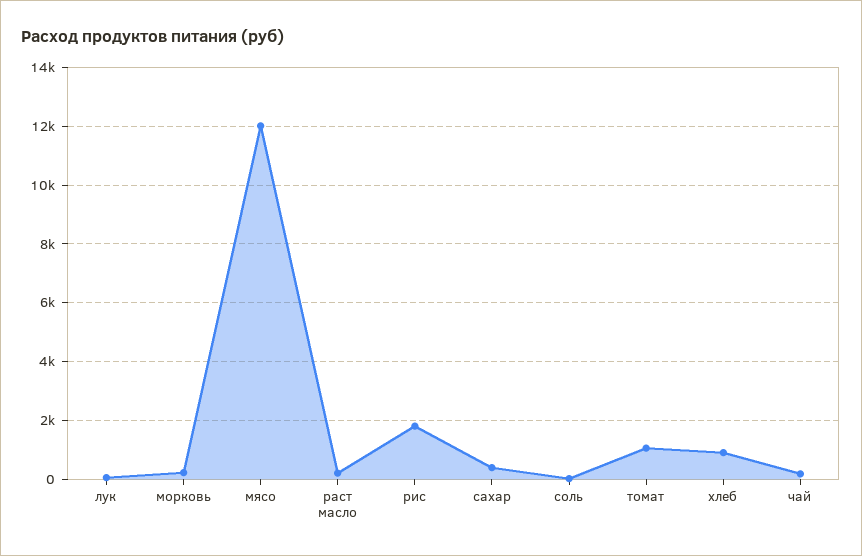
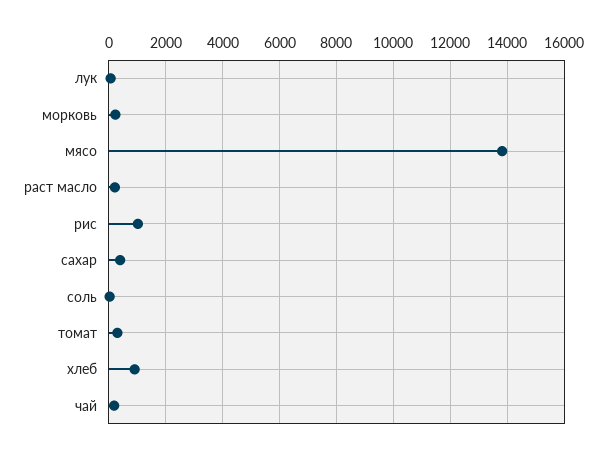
мясо: 12000 -> 13750
рис: 1750 -> 1000
томат: 1000 -> 250

